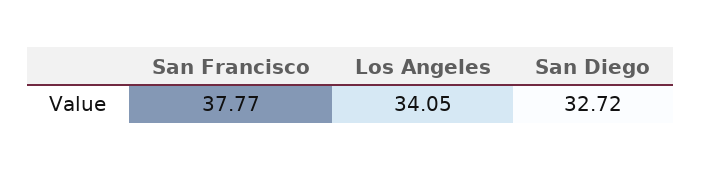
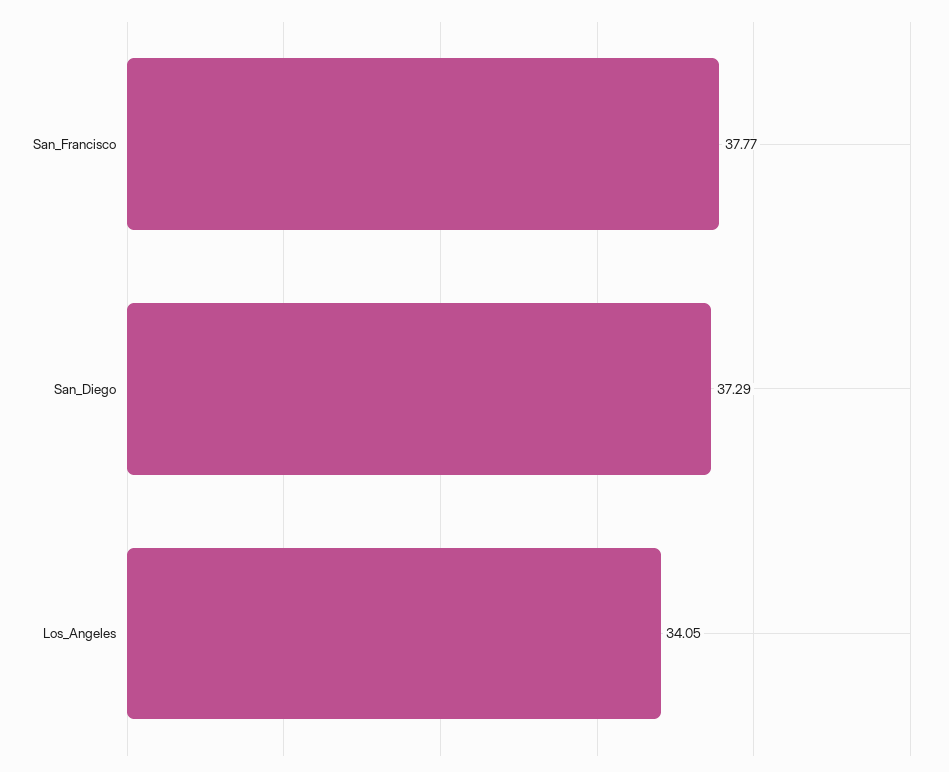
San Diego: 32.72 -> 37.29

